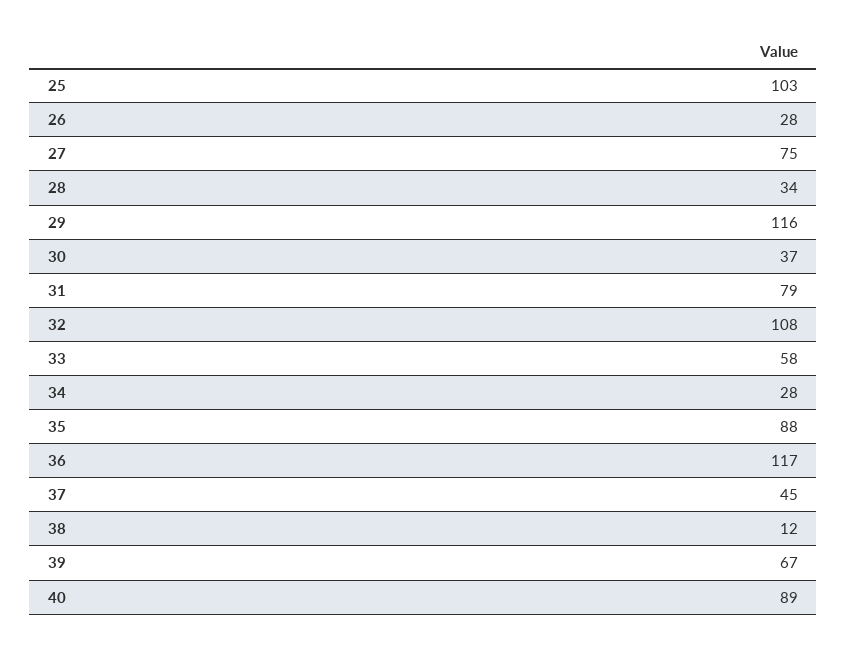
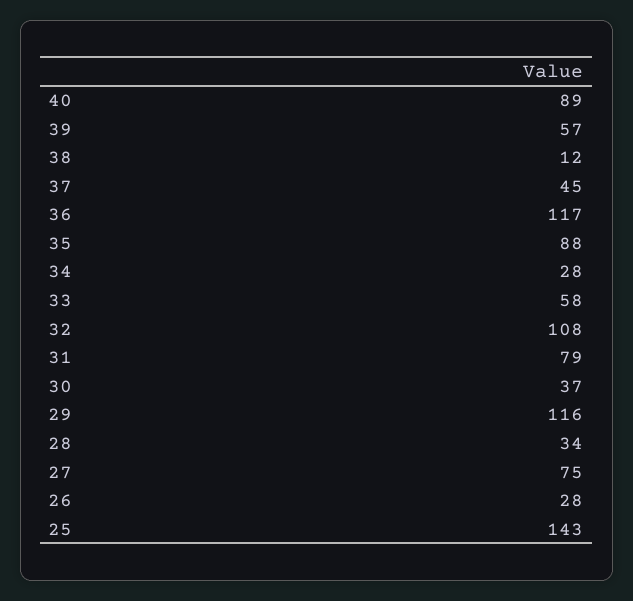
25: 103 -> 143
39: 67 -> 57

